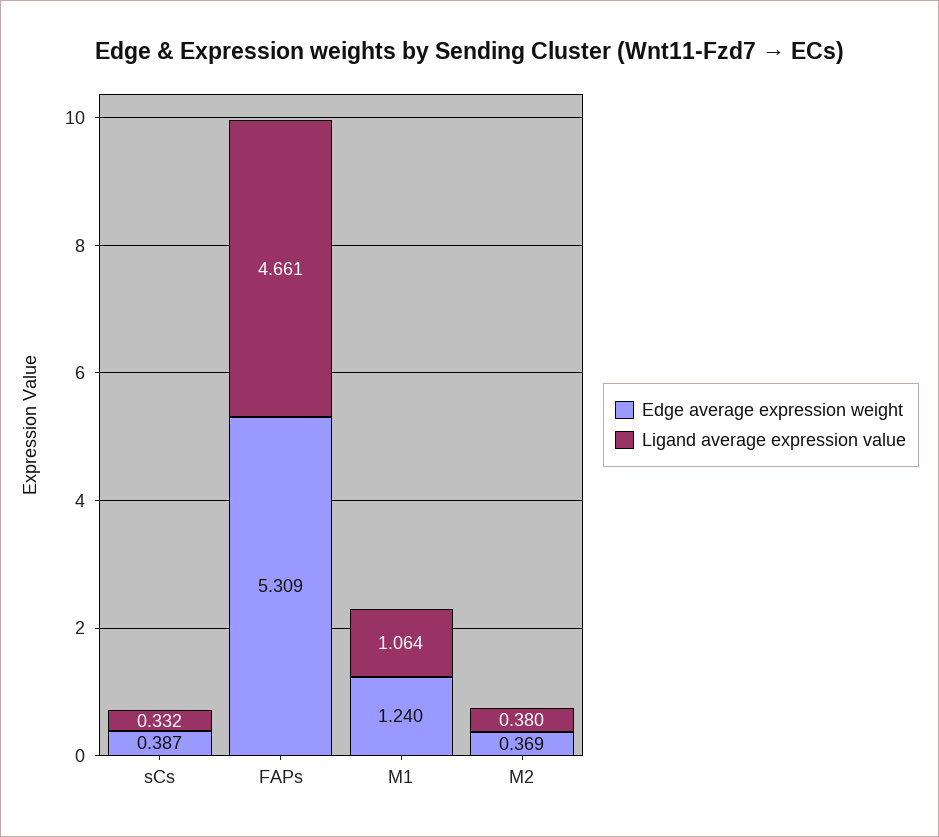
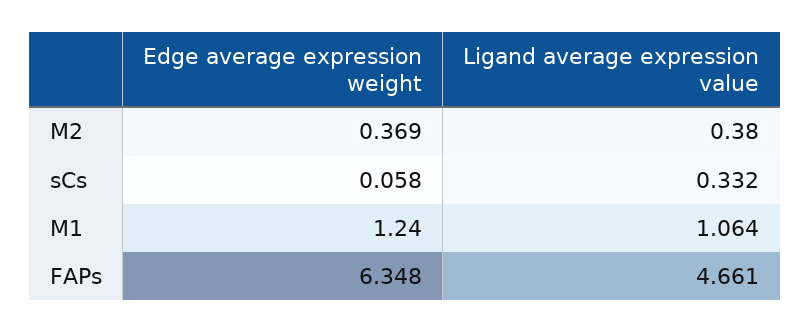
Edge average expression weight, sCs: 0.387 -> 0.058
Edge average expression weight, FAPs: 5.309 -> 6.348

